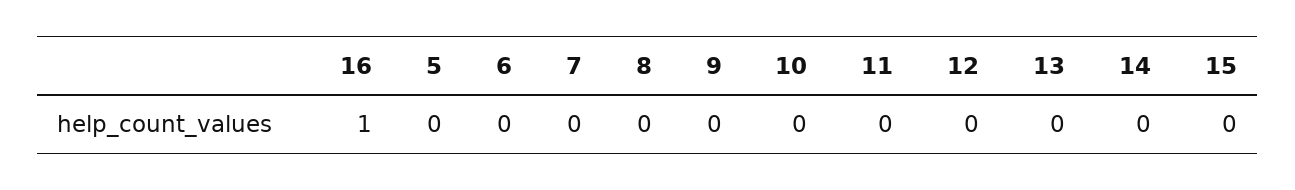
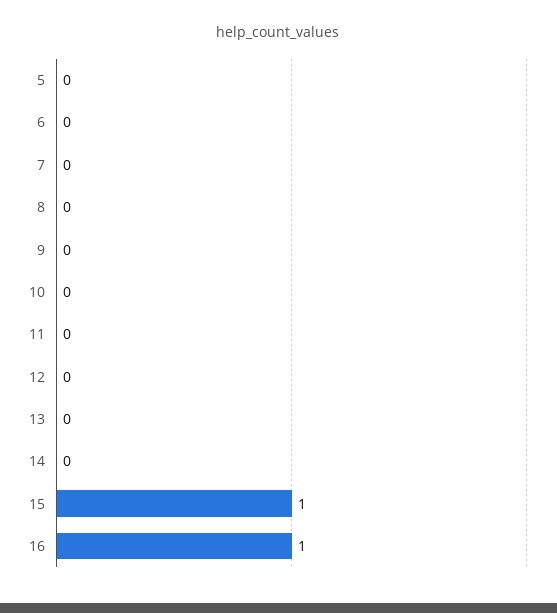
15: 0 -> 1

